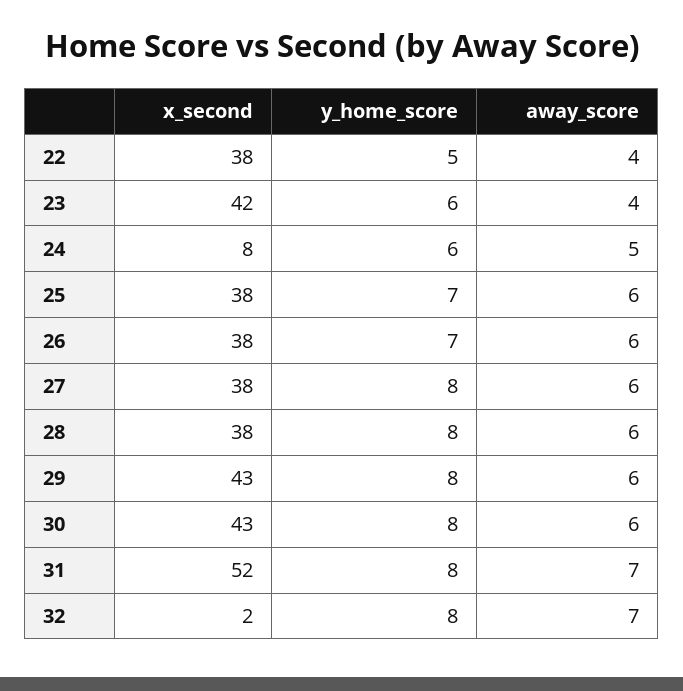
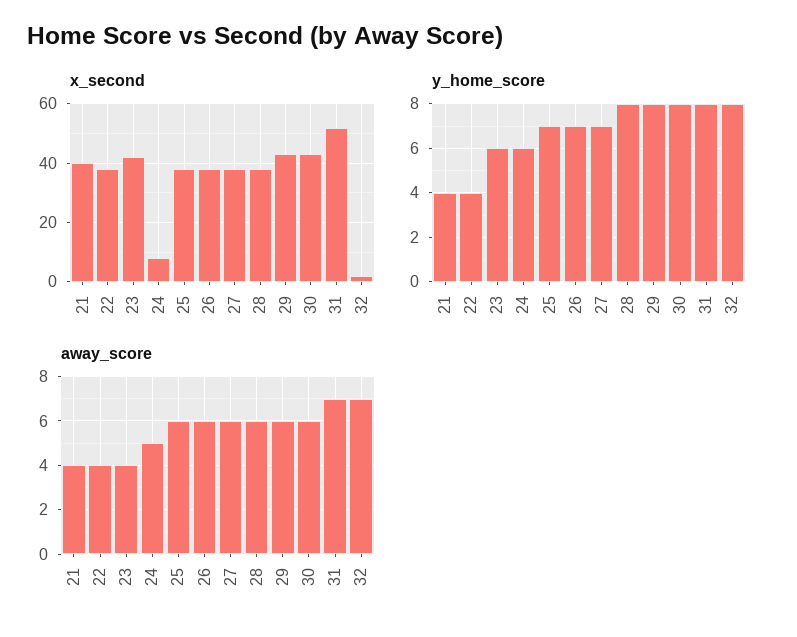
y_home_score, 22: 5 -> 4
y_home_score, 27: 8 -> 7
x_second, 21: none -> 40
y_home_score, 21: none -> 4
away_score, 21: none -> 4

